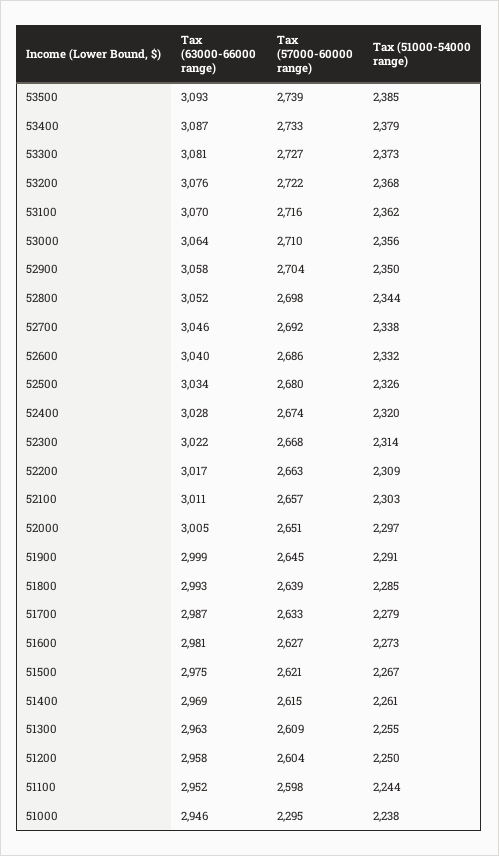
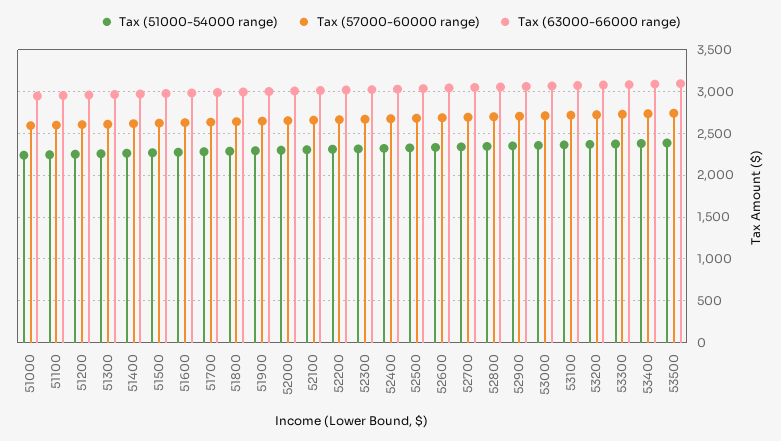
Tax (57000-60000 range), 51000: 2295 -> 2600

